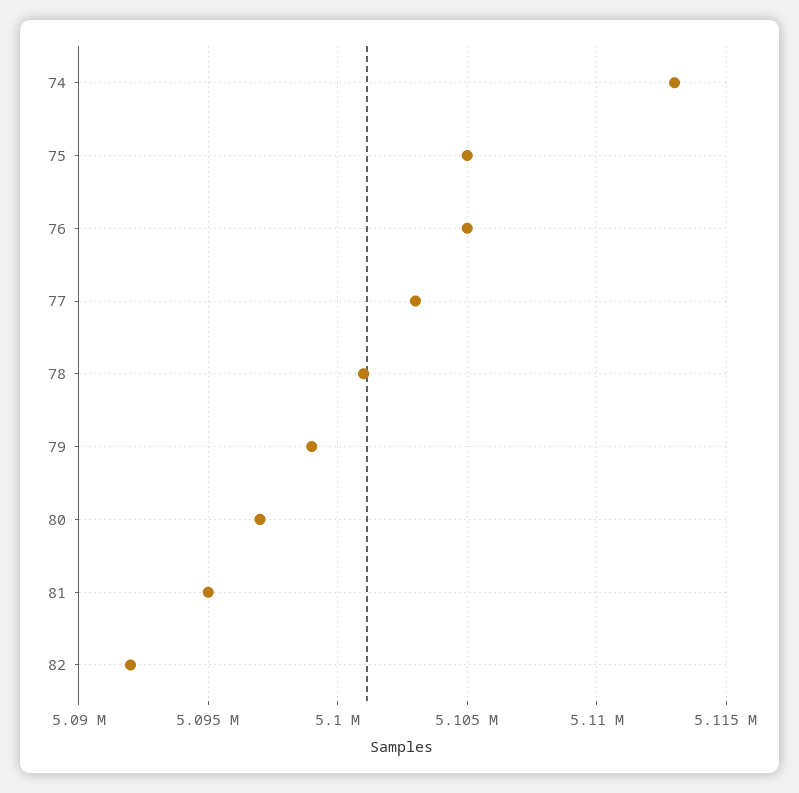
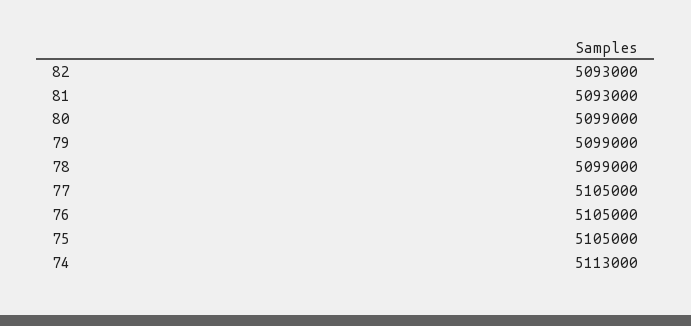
77: 5103000 -> 5105000
78: 5101000 -> 5099000
80: 5097000 -> 5099000
81: 5095000 -> 5093000
82: 5092000 -> 5093000

